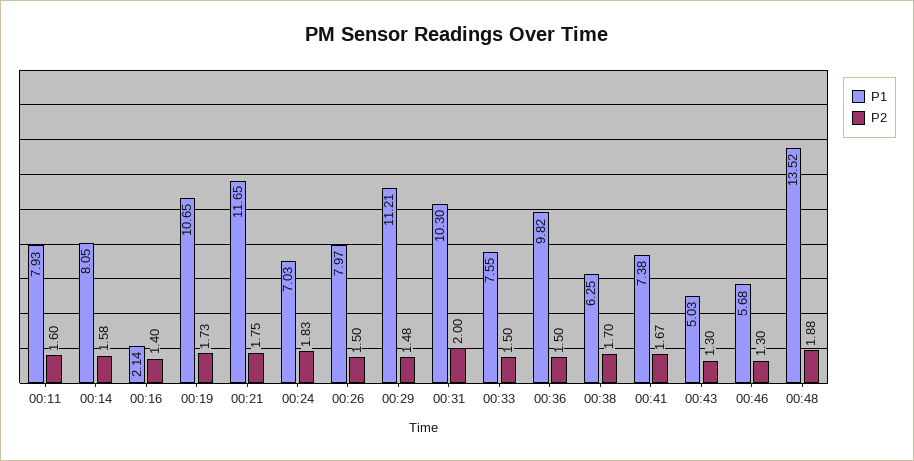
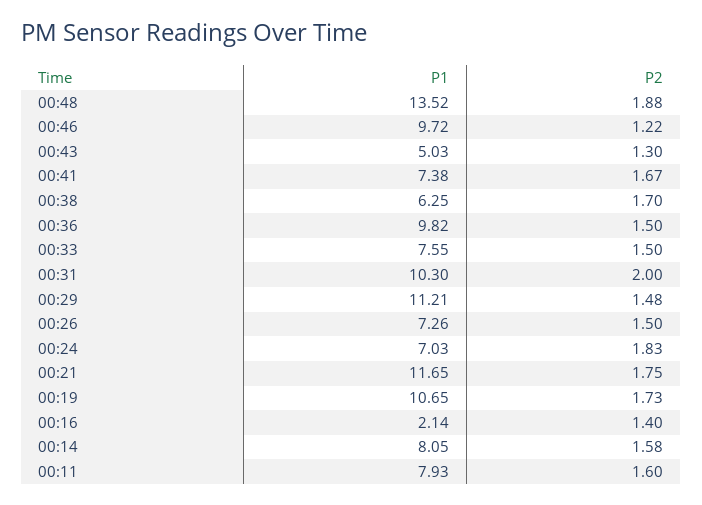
P1, 00:26: 7.97 -> 7.26
P1, 00:46: 5.68 -> 9.72
P2, 00:46: 1.3 -> 1.22

